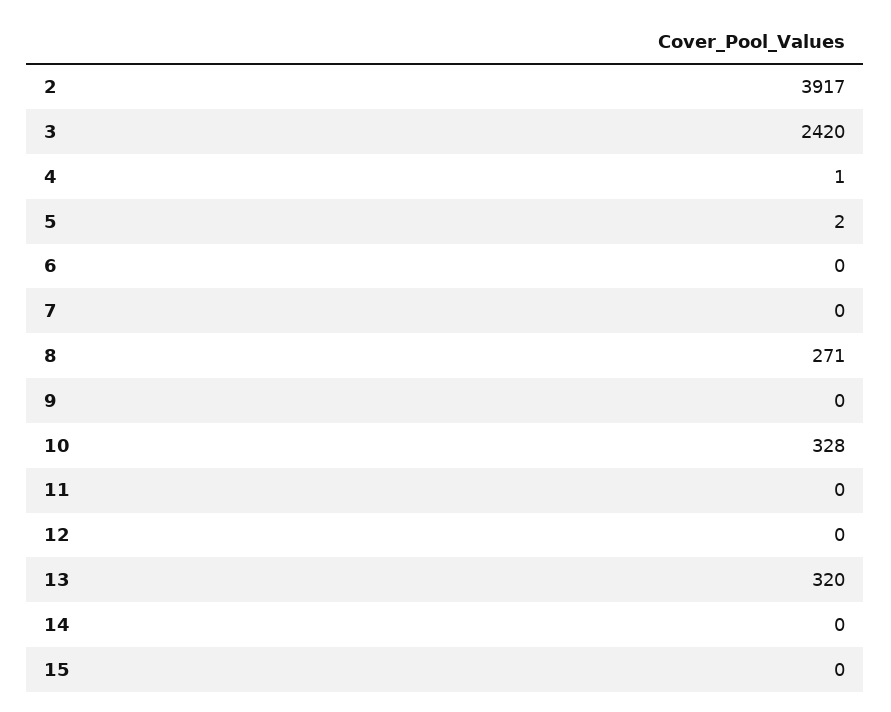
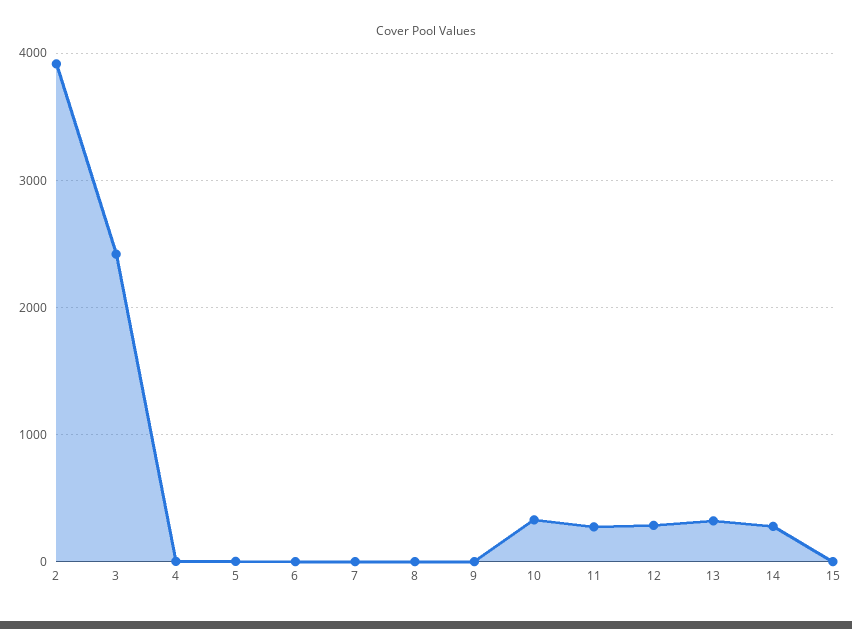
8: 271 -> 0
11: 0 -> 300
12: 0 -> 300
14: 0 -> 300

